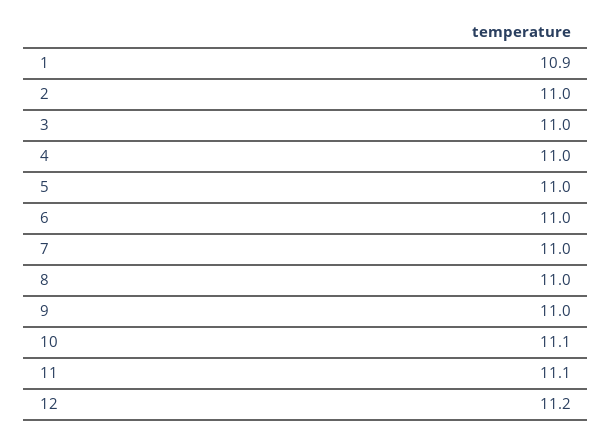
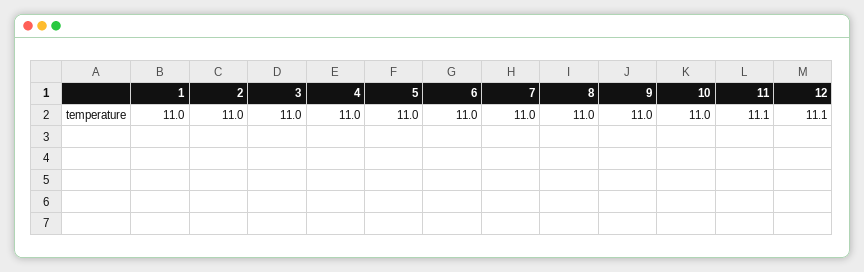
1: 10.9 -> 11
10: 11.1 -> 11
12: 11.2 -> 11.1

